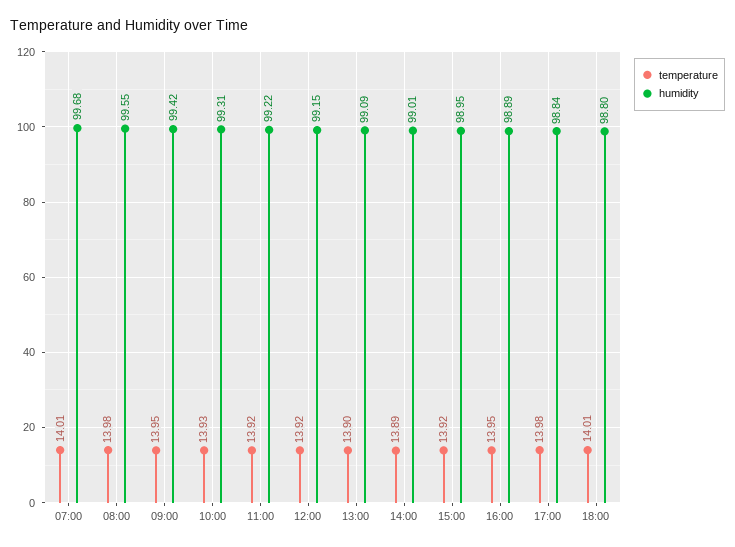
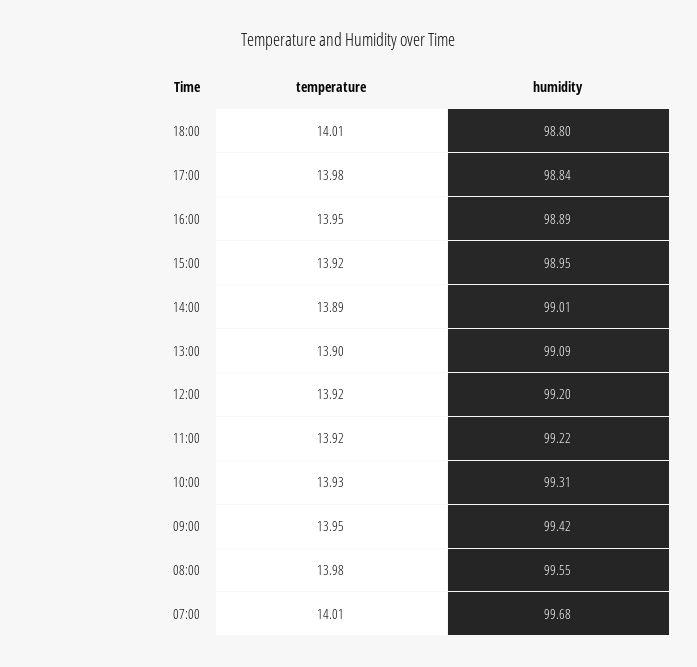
humidity, 12:00: 99.15 -> 99.2

